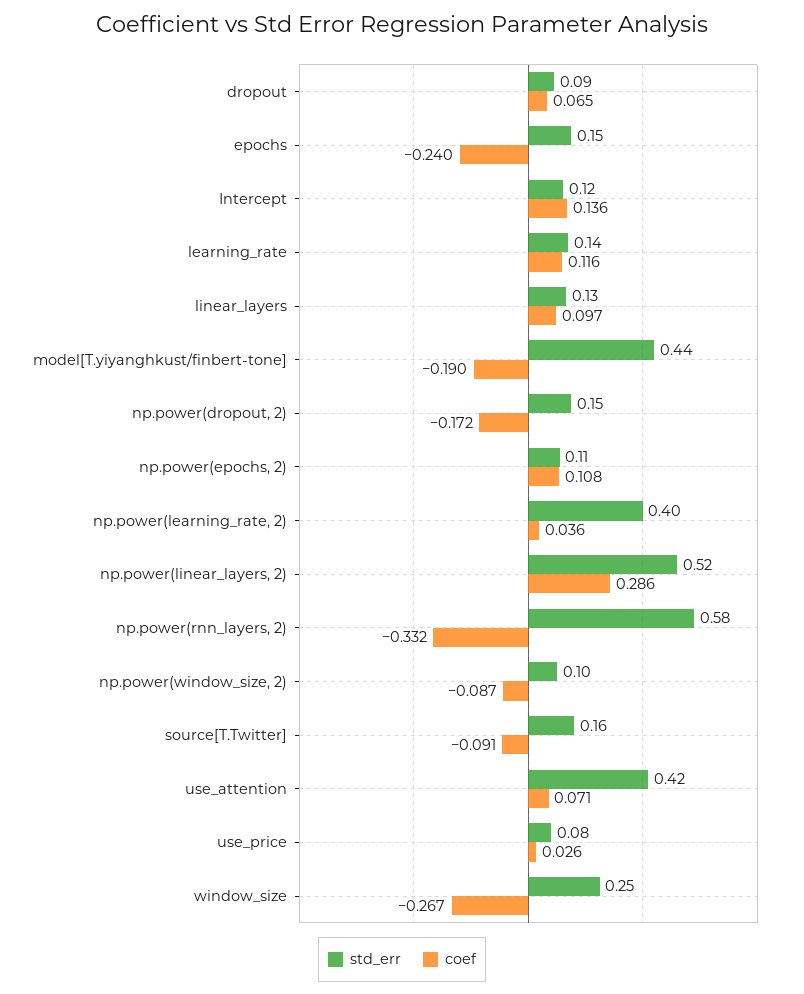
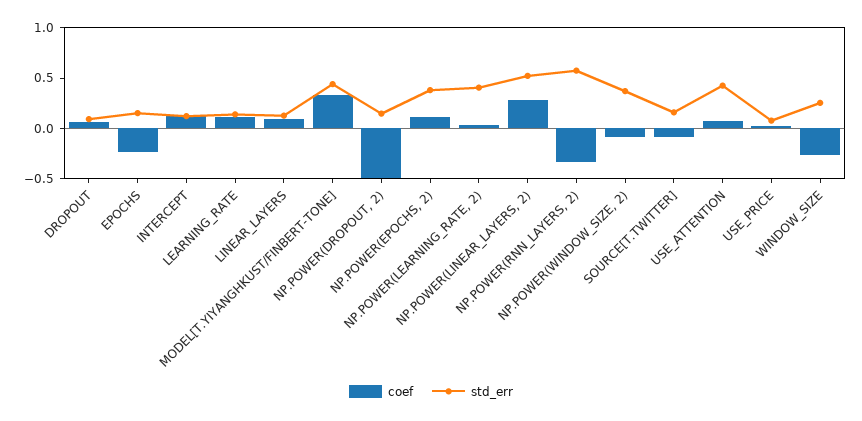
coef, model[T.yiyanghkust/finbert-tone]: -0.19 -> 0.3
coef, np.power(dropout, 2): -0.172 -> -0.5
std_err, np.power(epochs, 2): 0.11 -> 0.4
std_err, np.power(window_size, 2): 0.1 -> 0.4

